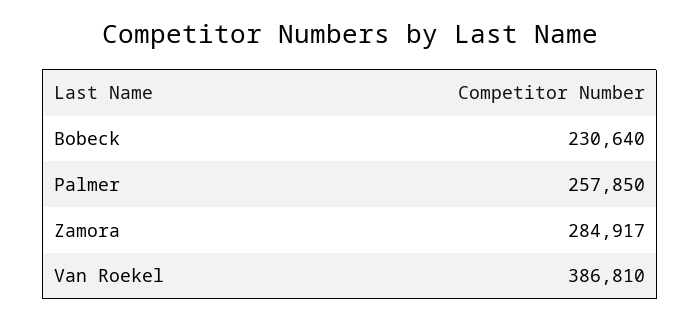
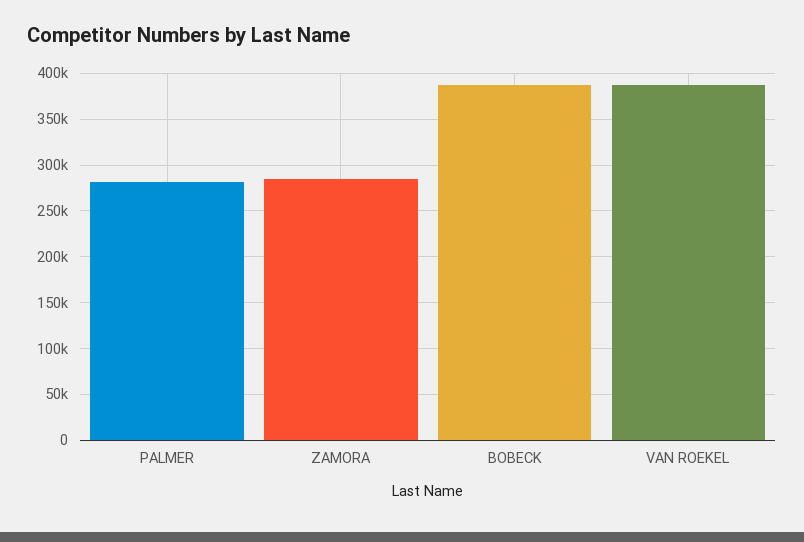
Bobeck: 230640 -> 390000
Palmer: 257850 -> 280000

